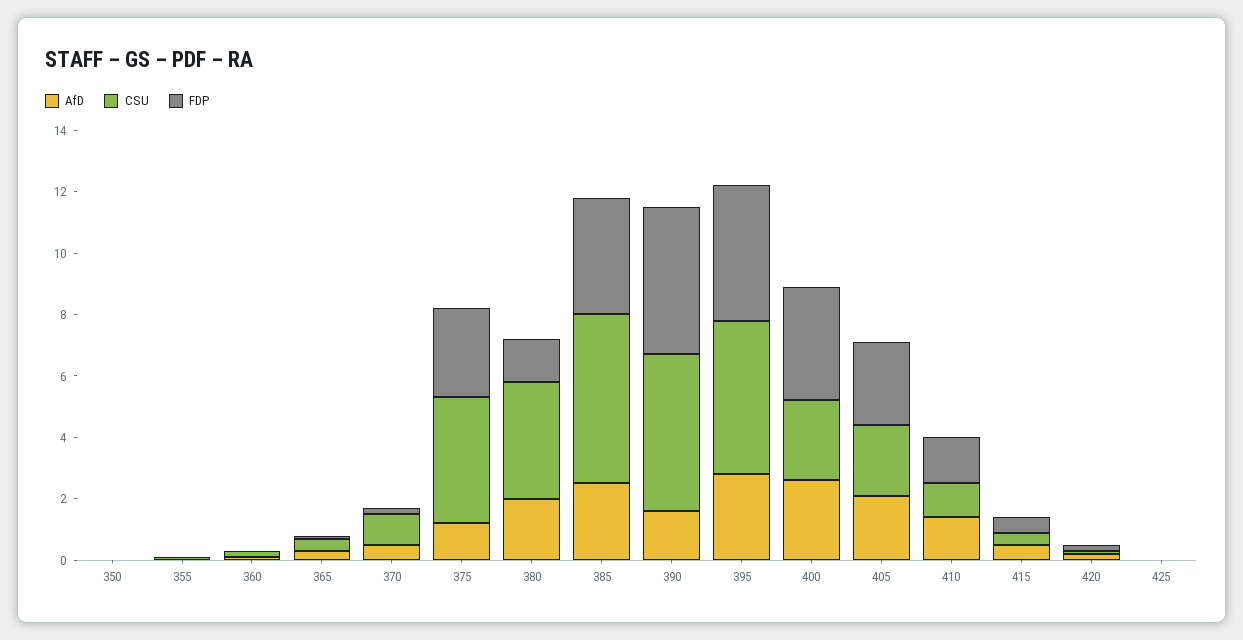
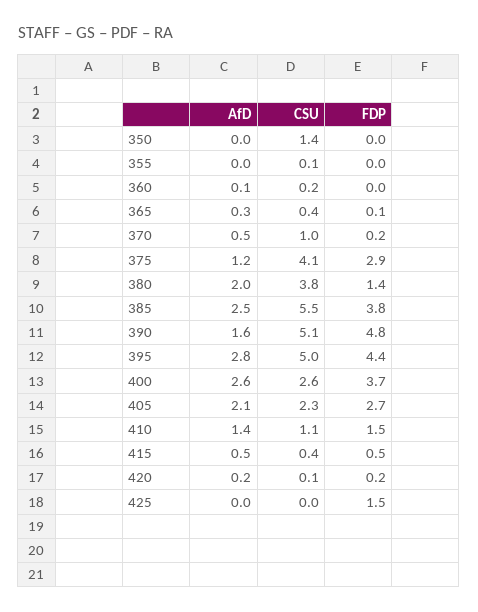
CSU, 350: 0 -> 1.4
FDP, 425: 0 -> 1.5

